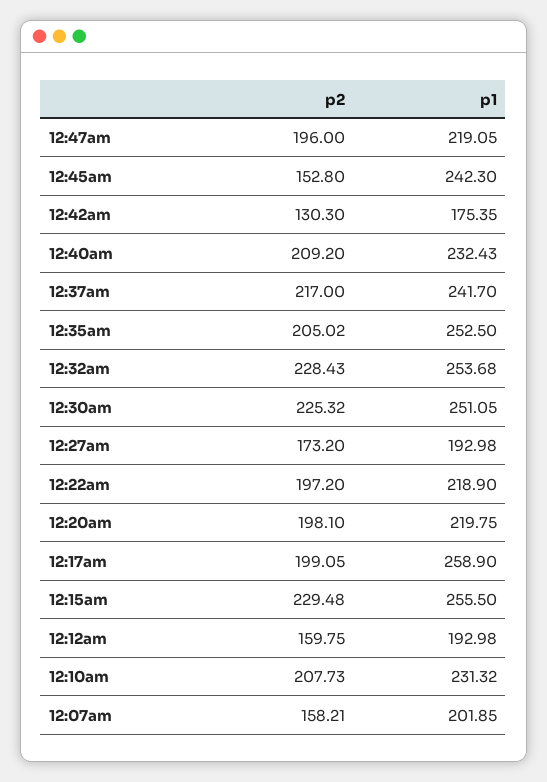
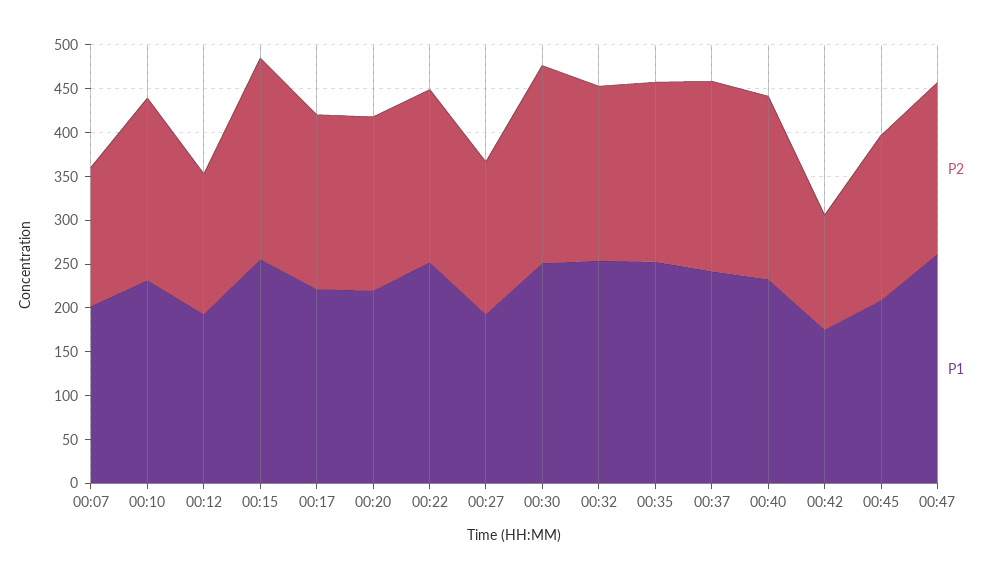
p1, 12:47am: 219.05 -> 260
p2, 12:45am: 152.8 -> 190
p1, 12:45am: 242.3 -> 210
p2, 12:32am: 228.43 -> 200
p1, 12:22am: 218.9 -> 250
p1, 12:17am: 258.9 -> 220

